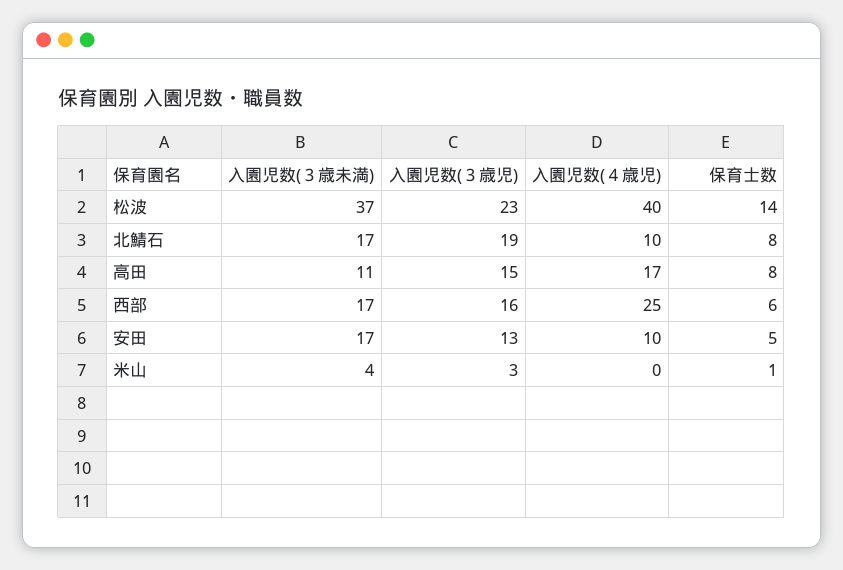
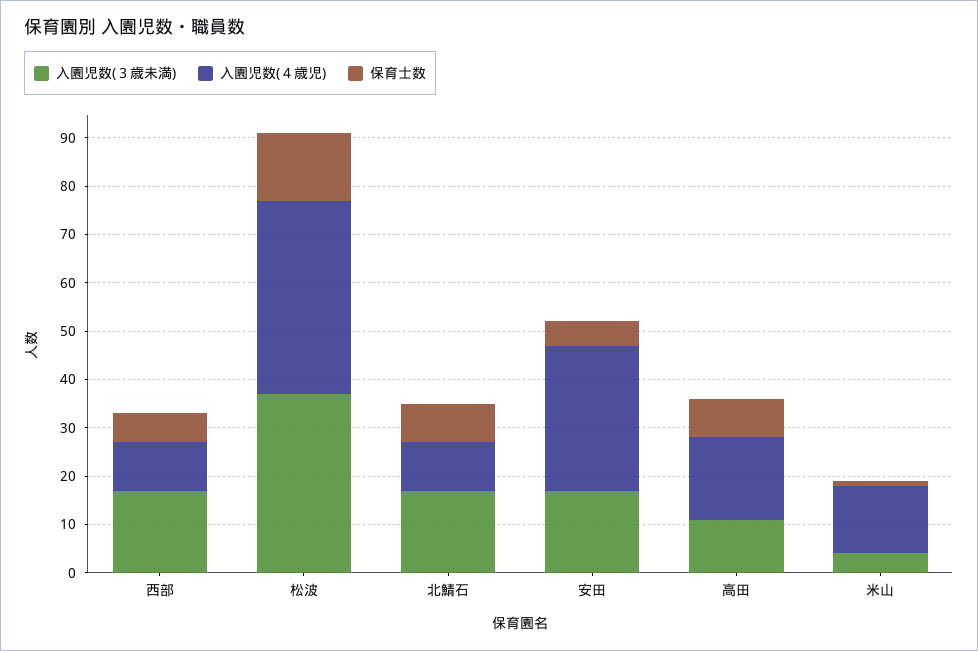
入園児数(３歳児), 松波: 23 -> none
入園児数(３歳児), 北鯖石: 19 -> none
入園児数(３歳児), 高田: 15 -> none
入園児数(３歳児), 西部: 16 -> none
入園児数(４歳児), 西部: 25 -> 10
入園児数(３歳児), 安田: 13 -> none
入園児数(４歳児), 安田: 10 -> 30
入園児数(３歳児), 米山: 3 -> none
入園児数(４歳児), 米山: 0 -> 15

